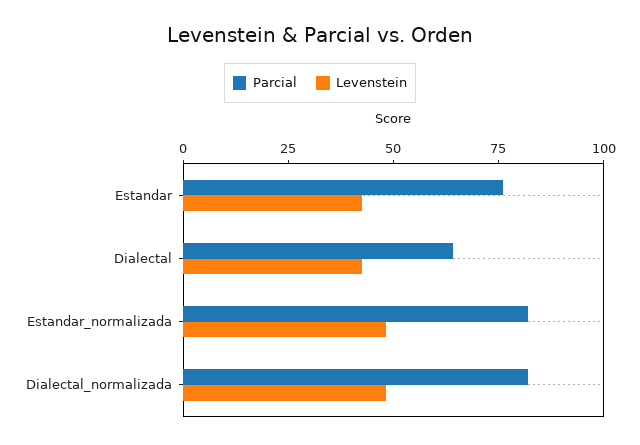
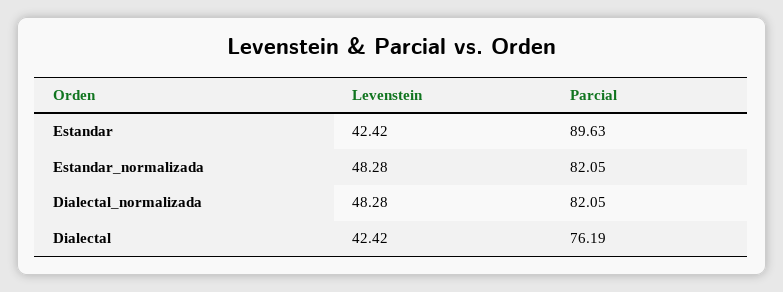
Parcial, Estandar: 75 -> 89.63
Parcial, Dialectal: 65 -> 76.19

